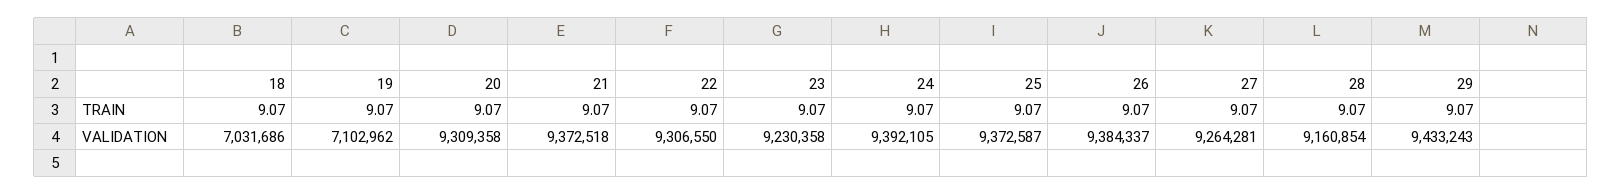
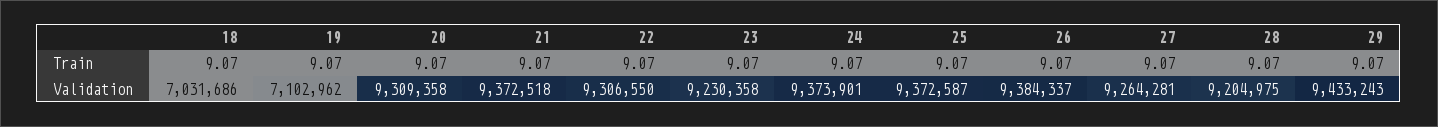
24, VALIDATION: 9392105 -> 9373901
28, VALIDATION: 9160854 -> 9204975

